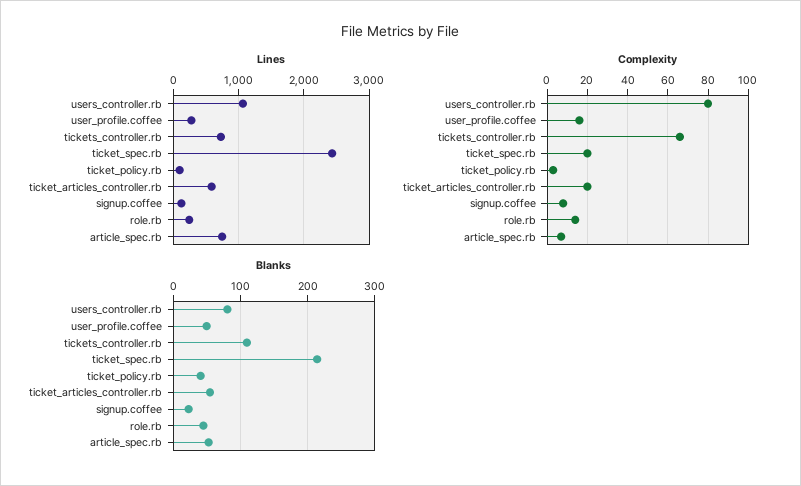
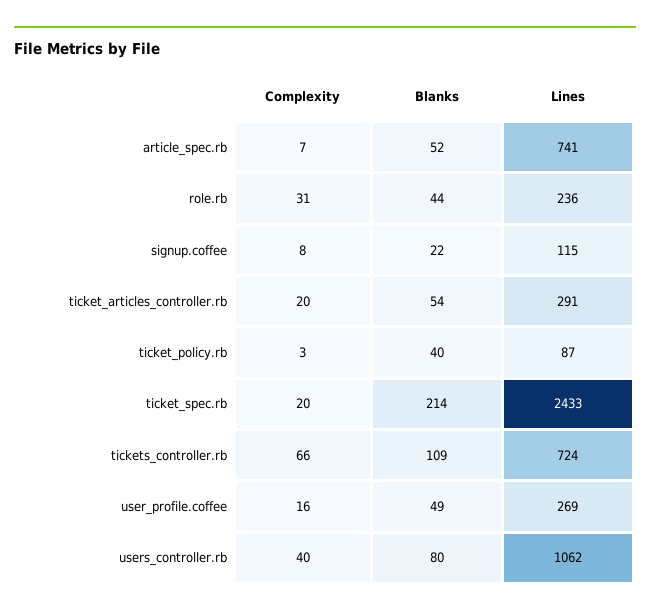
Lines, ticket_articles_controller.rb: 600 -> 291
Complexity, users_controller.rb: 80 -> 40
Complexity, role.rb: 15 -> 31

